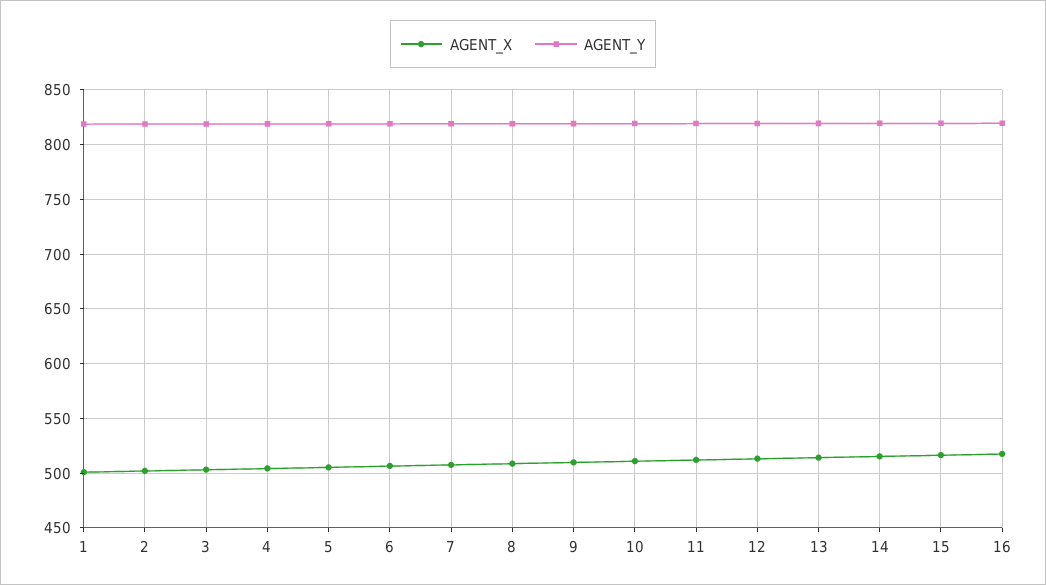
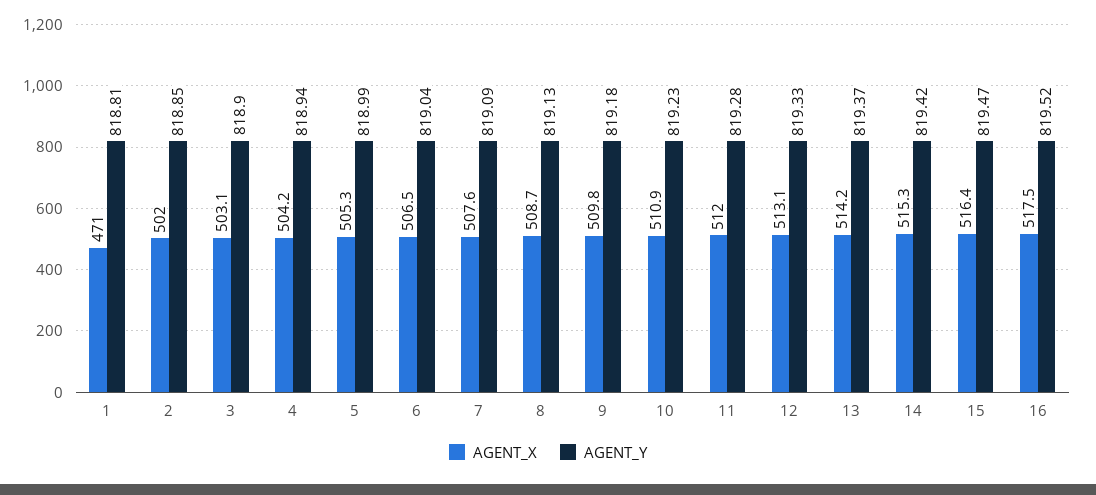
AGENT_X, 1: 500 -> 471

